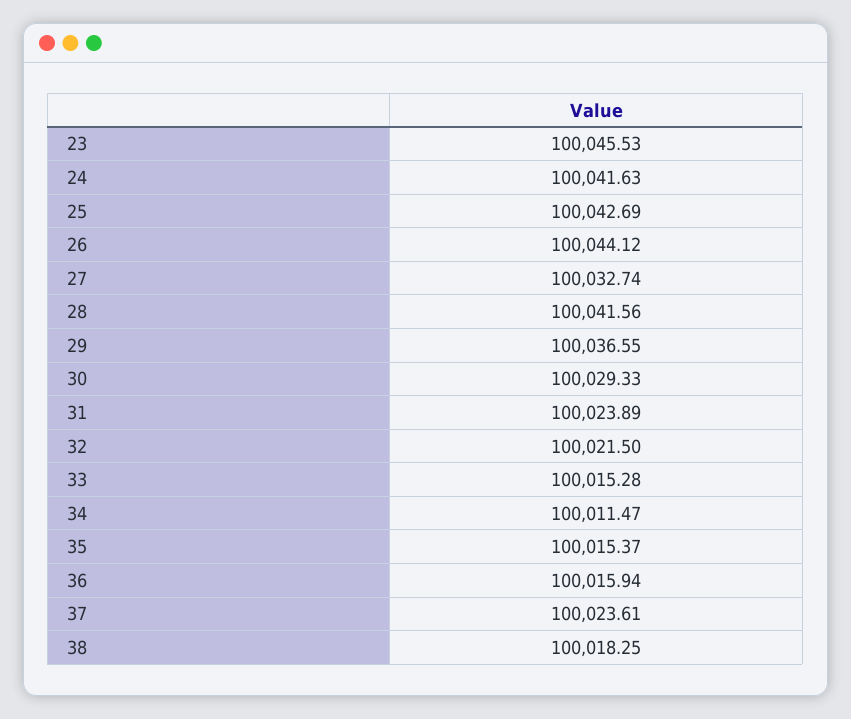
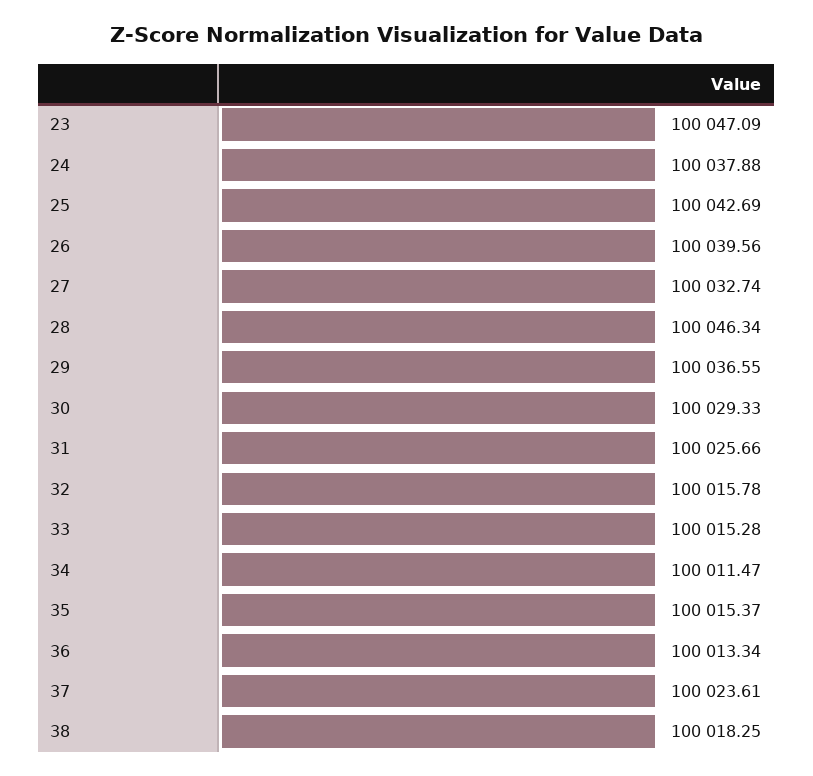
23: 100045.53 -> 100047.09
24: 100041.63 -> 100037.88
26: 100044.12 -> 100039.56
28: 100041.56 -> 100046.34
31: 100023.89 -> 100025.66
32: 100021.5 -> 100015.78
36: 100015.94 -> 100013.34

